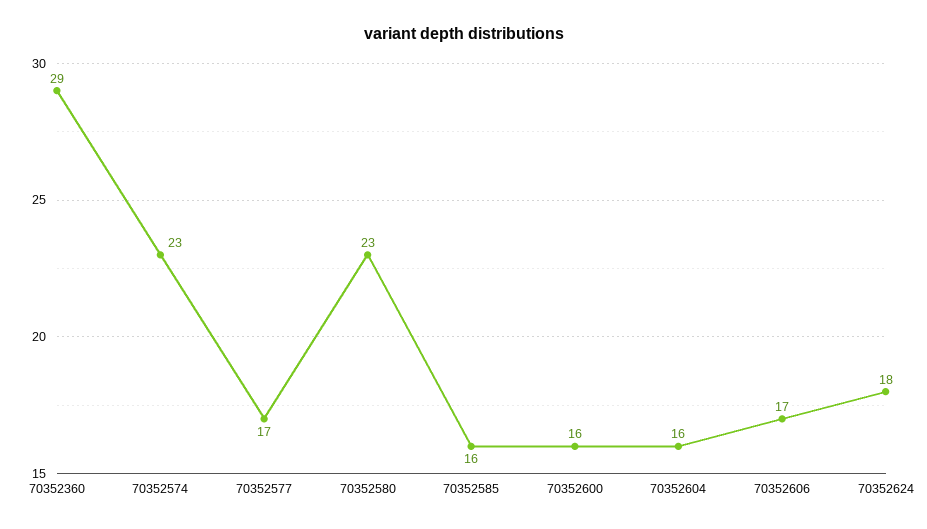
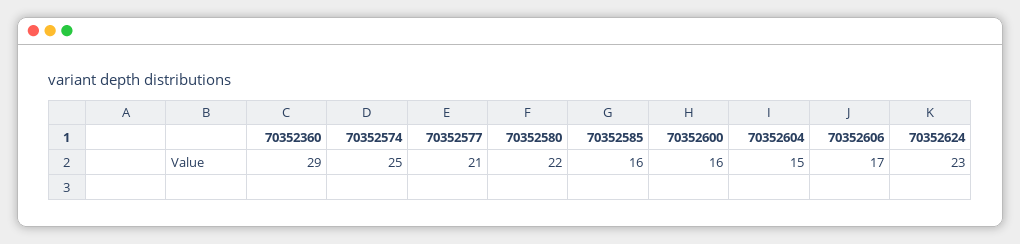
70352574: 23 -> 25
70352577: 17 -> 21
70352580: 23 -> 22
70352604: 16 -> 15
70352624: 18 -> 23

